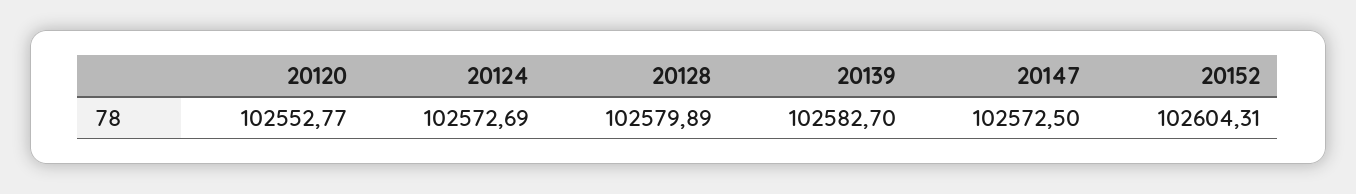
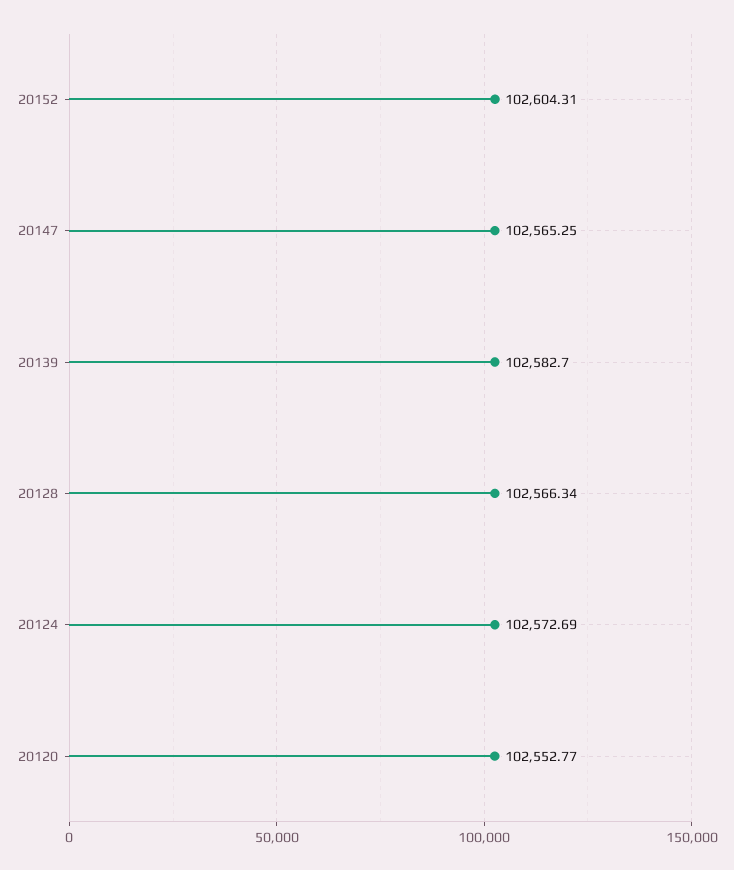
20128: 102579.89 -> 102566.34
20147: 102572.5 -> 102565.25

